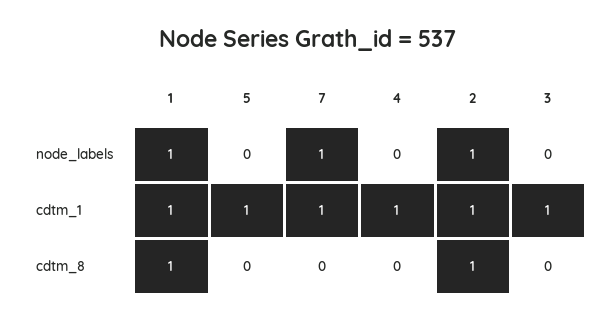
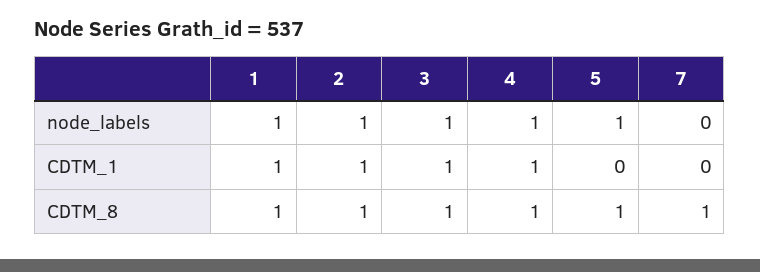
5, node_labels: 0 -> 1
7, node_labels: 1 -> 0
4, node_labels: 0 -> 1
3, node_labels: 0 -> 1
5, cdtm_1: 1 -> 0
7, cdtm_1: 1 -> 0
5, cdtm_8: 0 -> 1
7, cdtm_8: 0 -> 1
4, cdtm_8: 0 -> 1
3, cdtm_8: 0 -> 1

